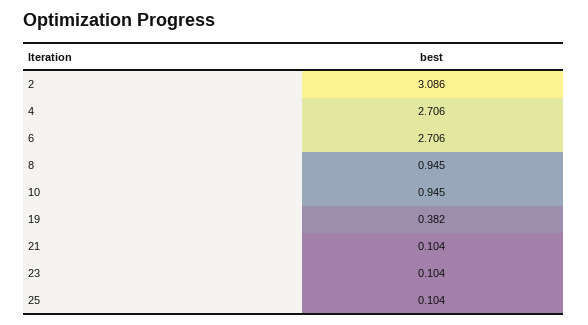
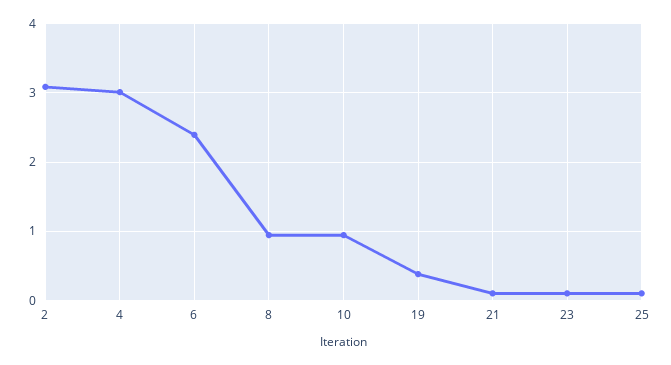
4: 2.706 -> 3
6: 2.706 -> 2.4

